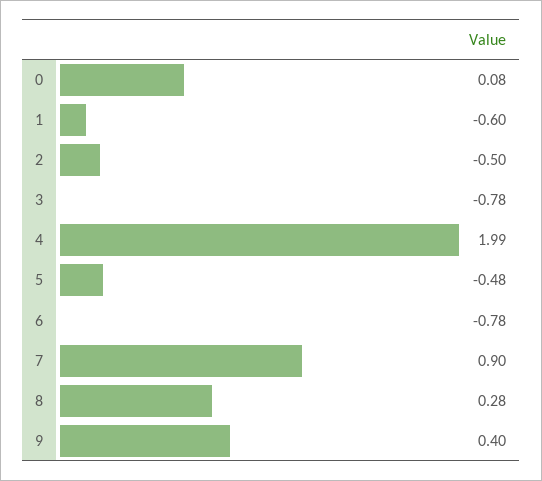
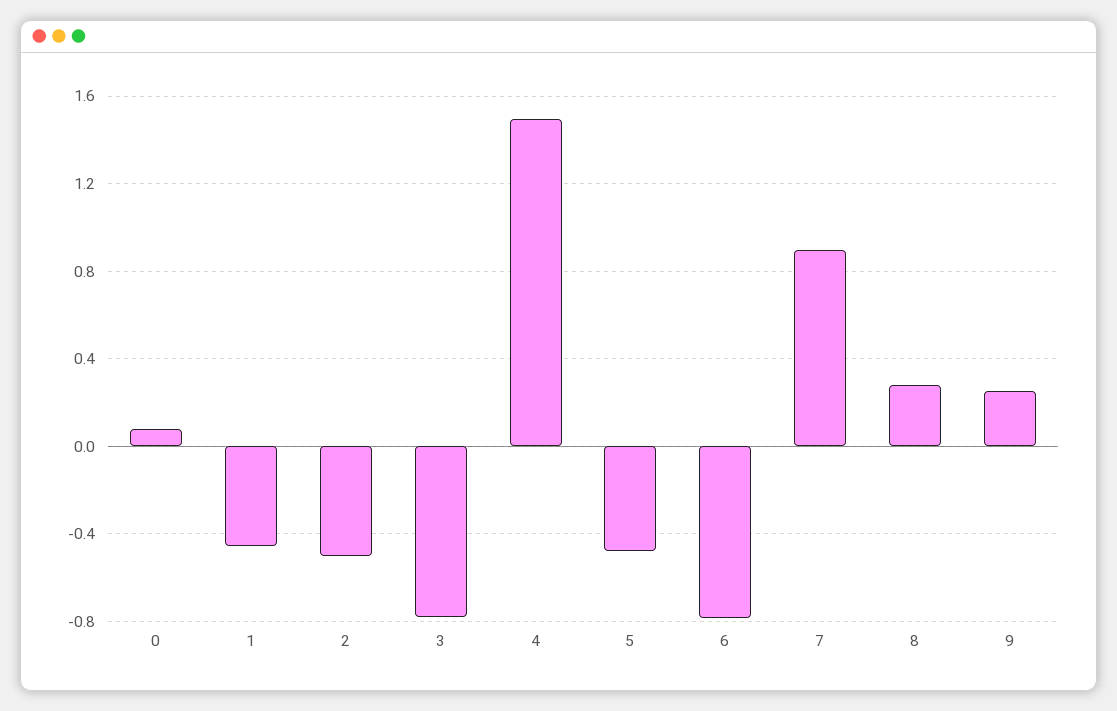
1: -0.6 -> -0.45
4: 1.99 -> 1.5
9: 0.4 -> 0.25

